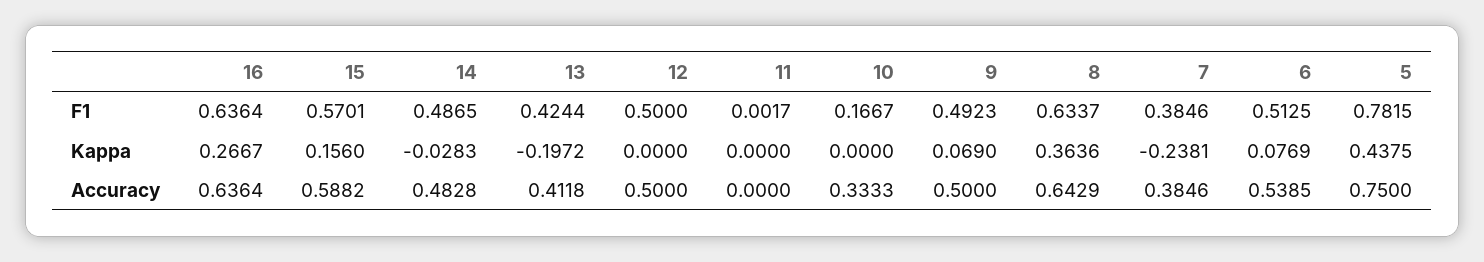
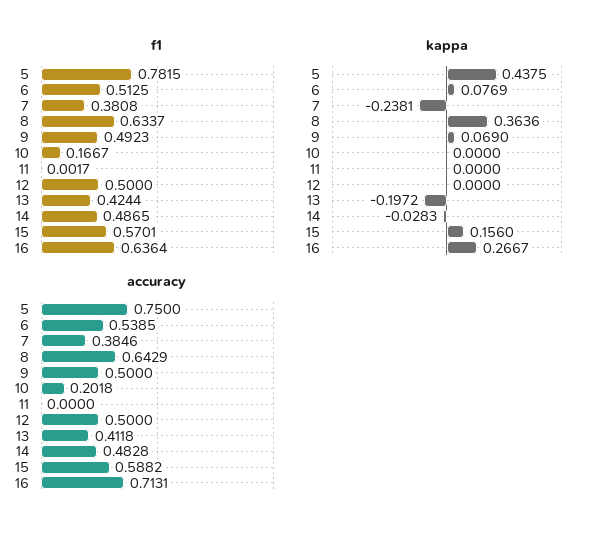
F1, 7: 0.3846 -> 0.3808
Accuracy, 16: 0.6364 -> 0.7131
Accuracy, 10: 0.3333 -> 0.2018

